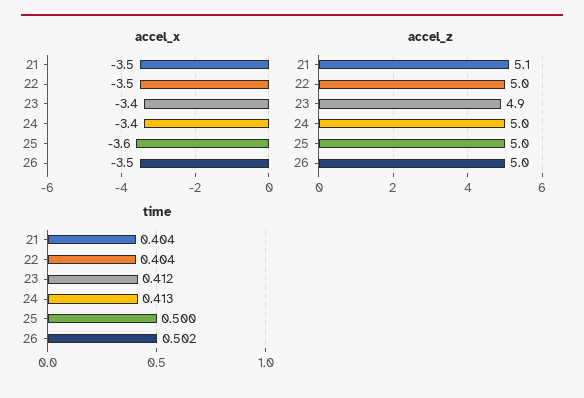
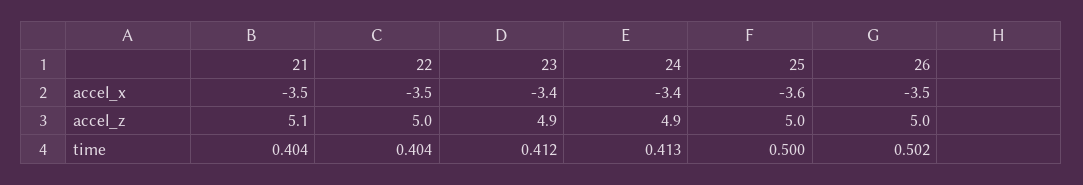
accel_z, 24: 5 -> 4.9

